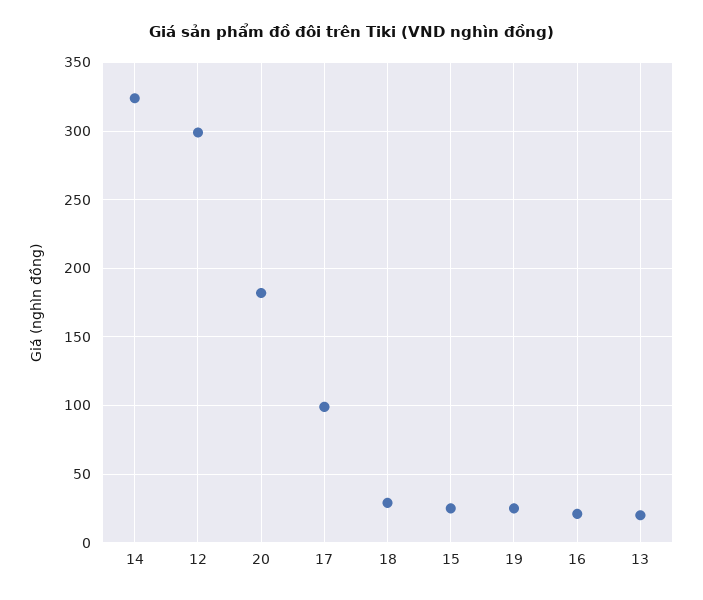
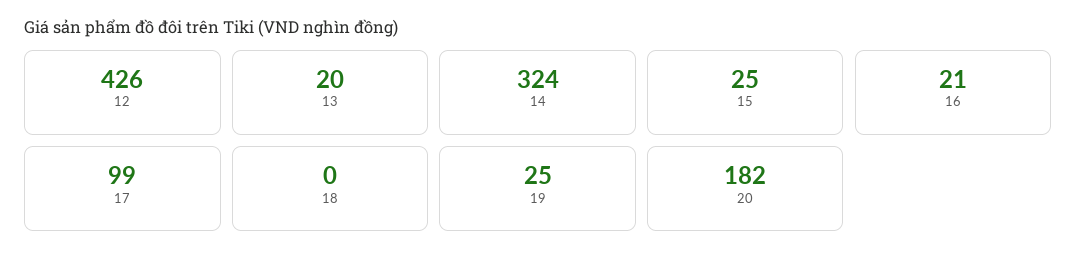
12: 300 -> 426
18: 30 -> 0

